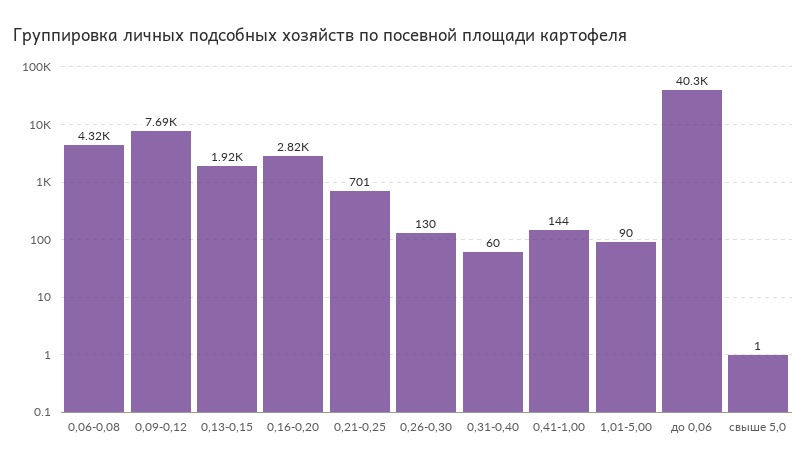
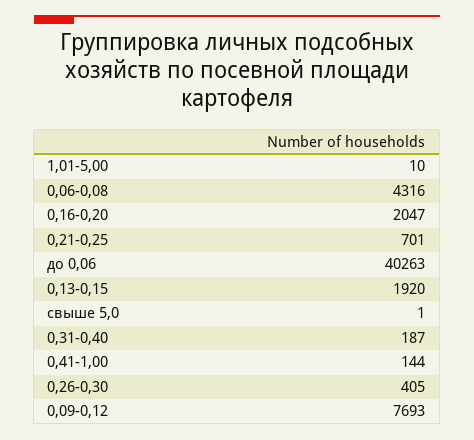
0,16-0,20: 2820 -> 2047
0,26-0,30: 130 -> 405
0,31-0,40: 60 -> 187
1,01-5,00: 90 -> 10

